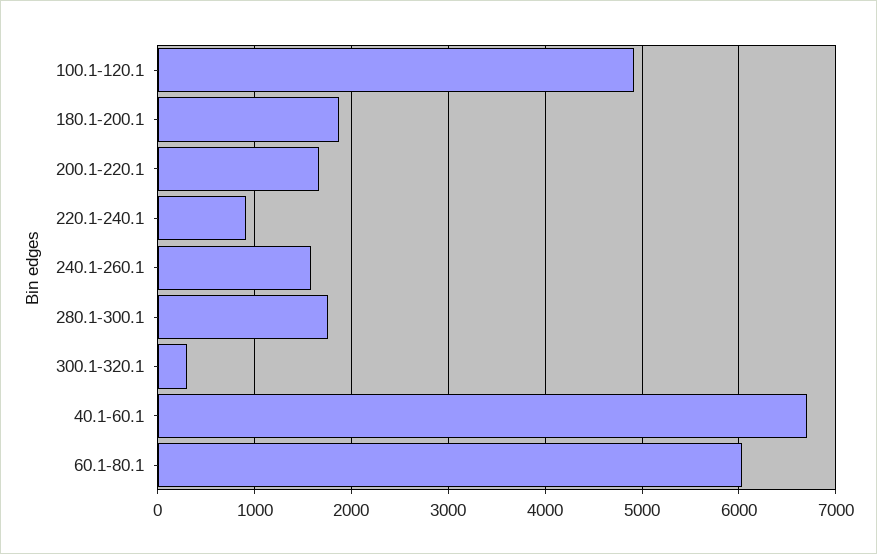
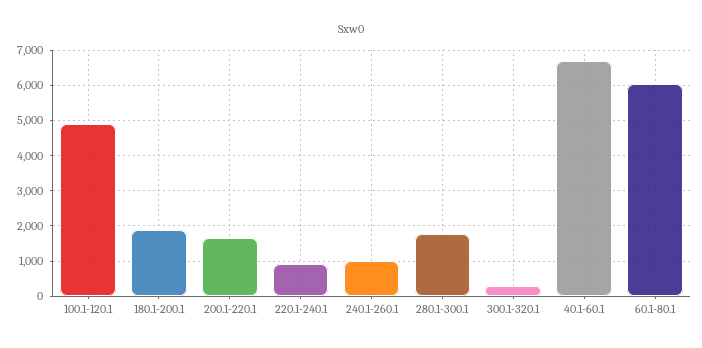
240.1-260.1: 1600 -> 1000

